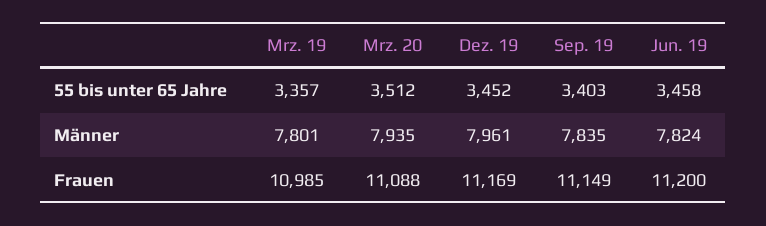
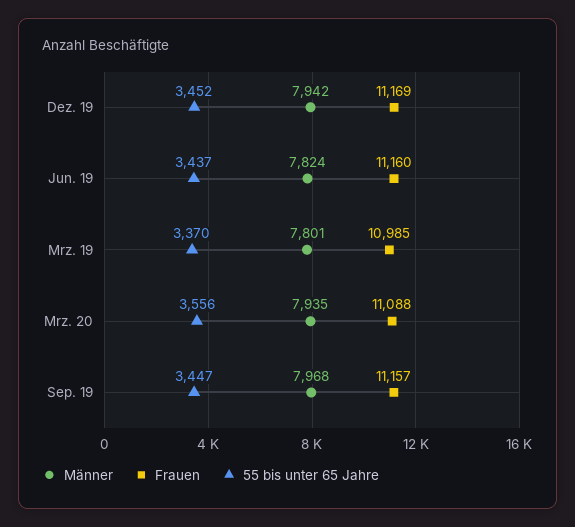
55 bis unter 65 Jahre, Mrz. 19: 3357 -> 3370
55 bis unter 65 Jahre, Mrz. 20: 3512 -> 3556
55 bis unter 65 Jahre, Sep. 19: 3403 -> 3447
55 bis unter 65 Jahre, Jun. 19: 3458 -> 3437
Männer, Dez. 19: 7961 -> 7942
Männer, Sep. 19: 7835 -> 7968
Frauen, Sep. 19: 11149 -> 11157
Frauen, Jun. 19: 11200 -> 11160

